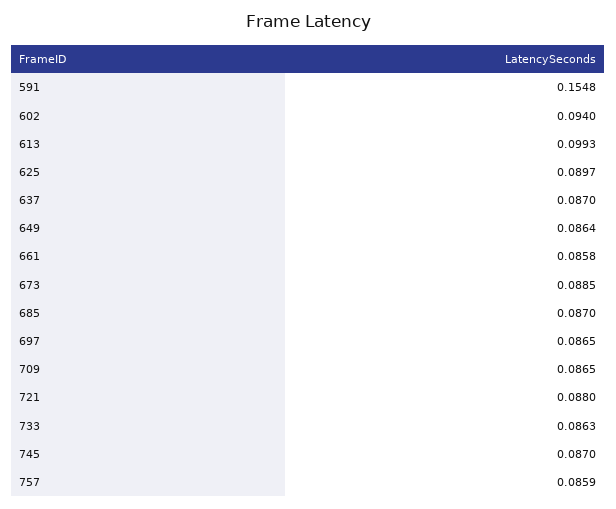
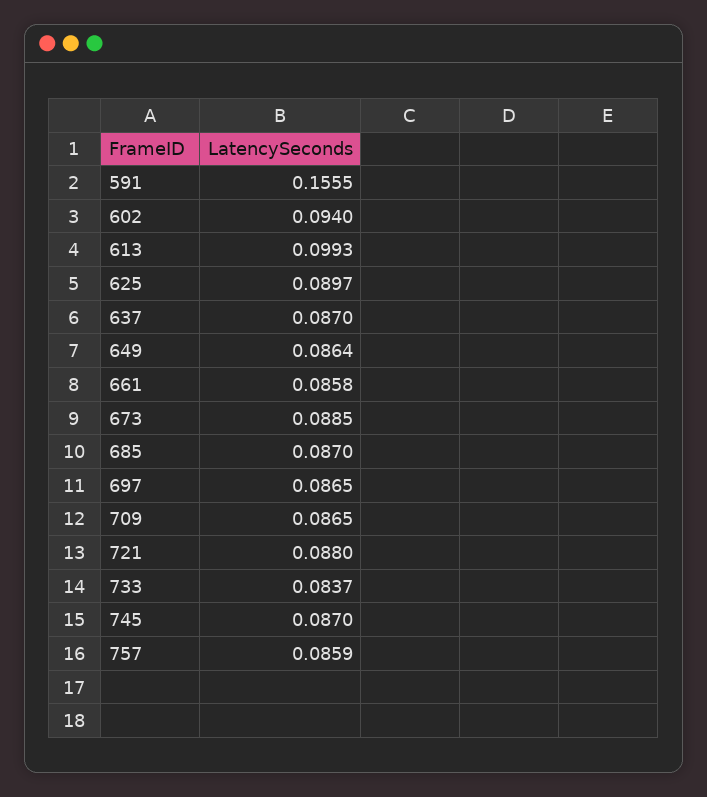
591: 0.1548 -> 0.1555
733: 0.0863 -> 0.0837

